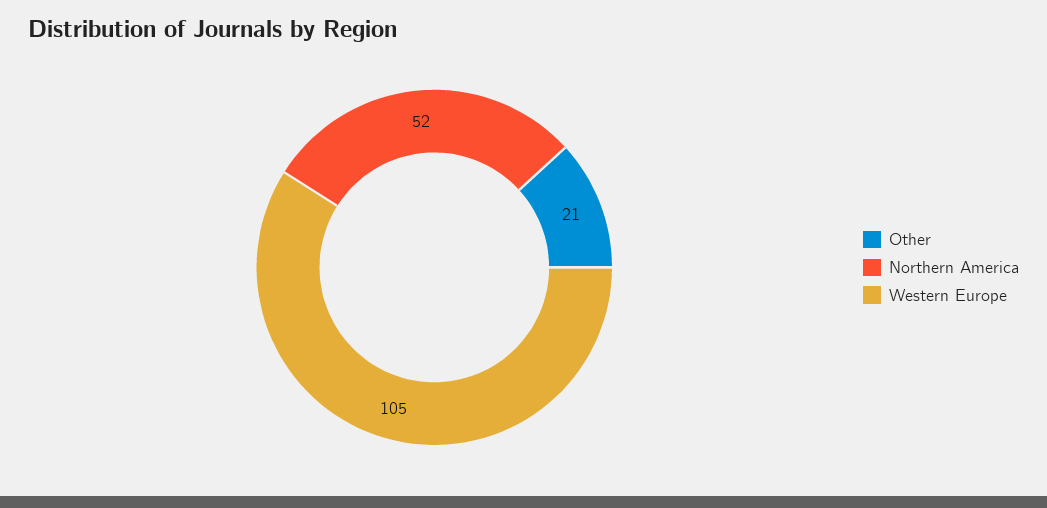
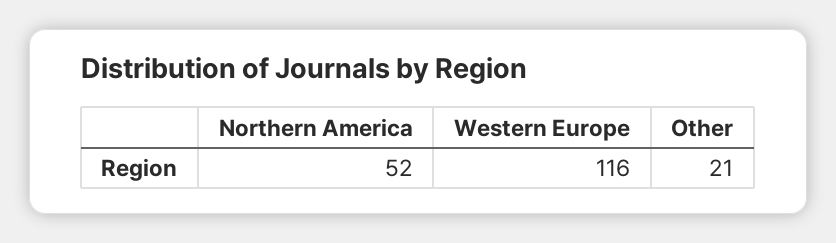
Western Europe: 105 -> 116

